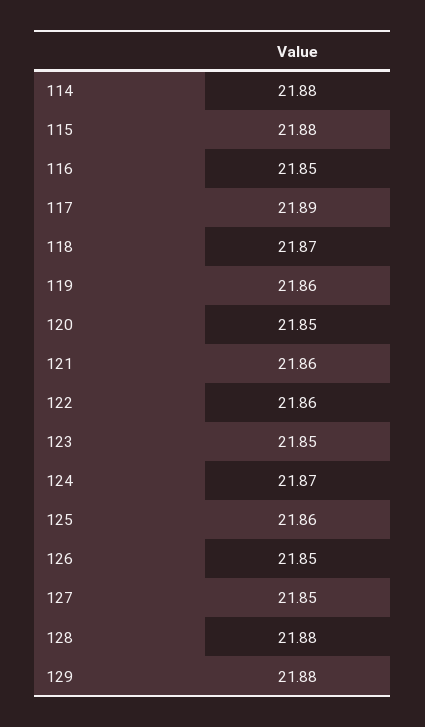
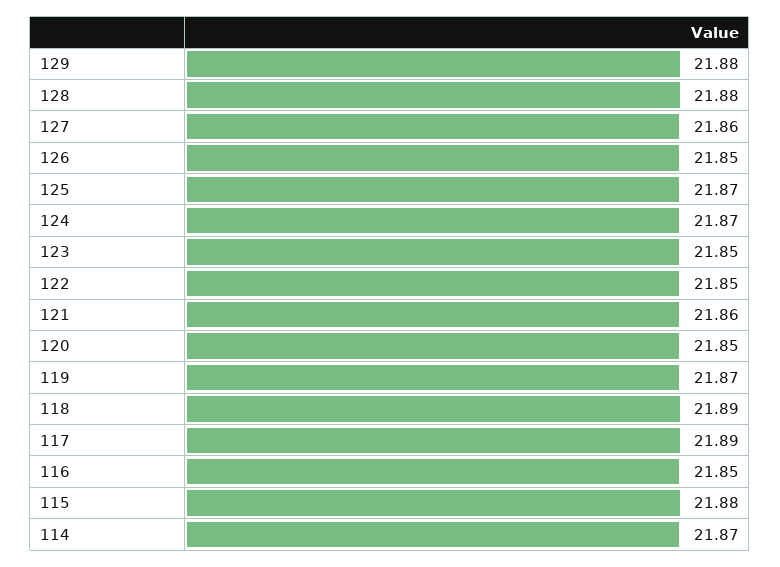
114: 21.88 -> 21.87
118: 21.87 -> 21.89
119: 21.86 -> 21.87
122: 21.86 -> 21.85
125: 21.86 -> 21.87
127: 21.85 -> 21.86

